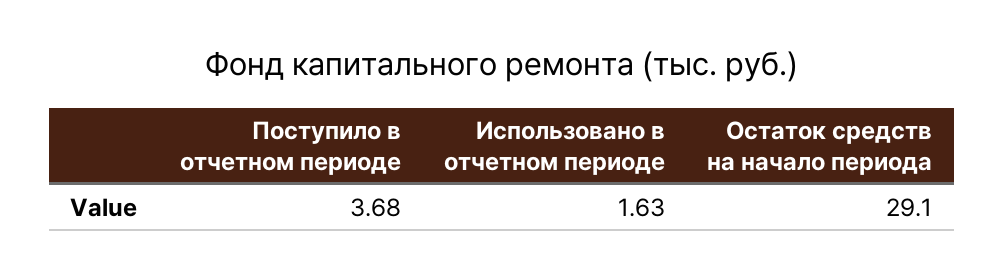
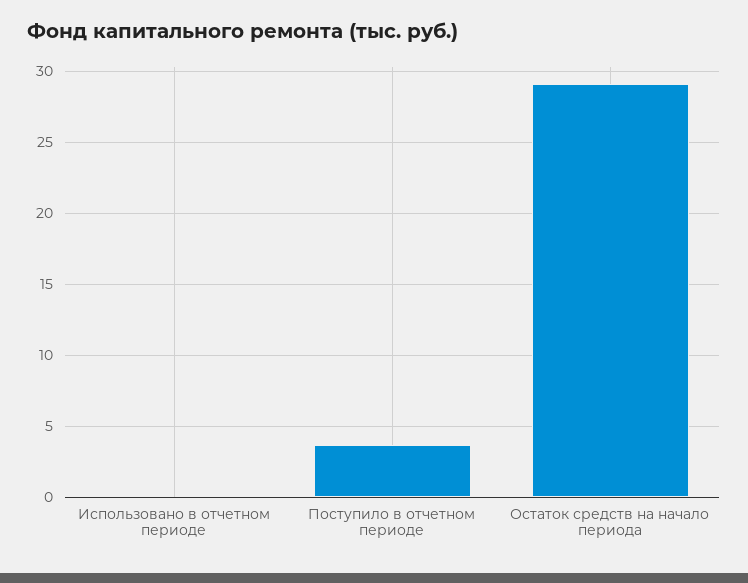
Использовано в отчетном периоде: 1.63 -> 0

